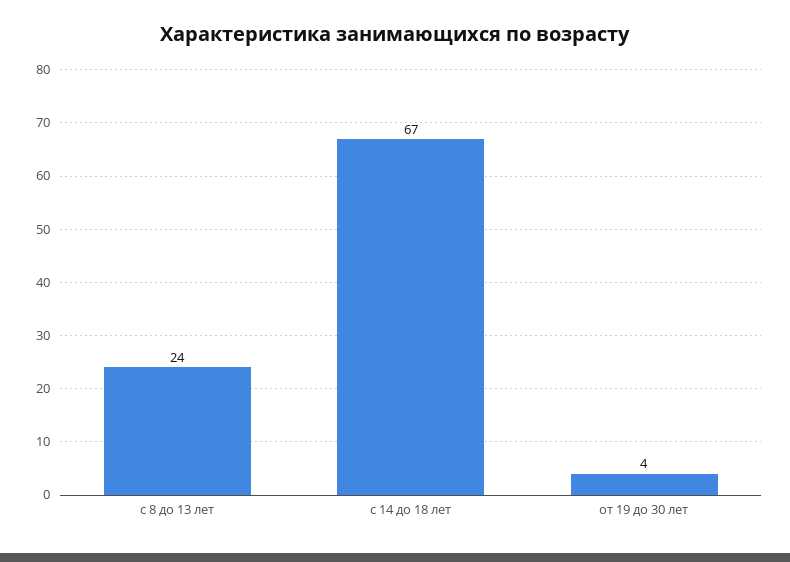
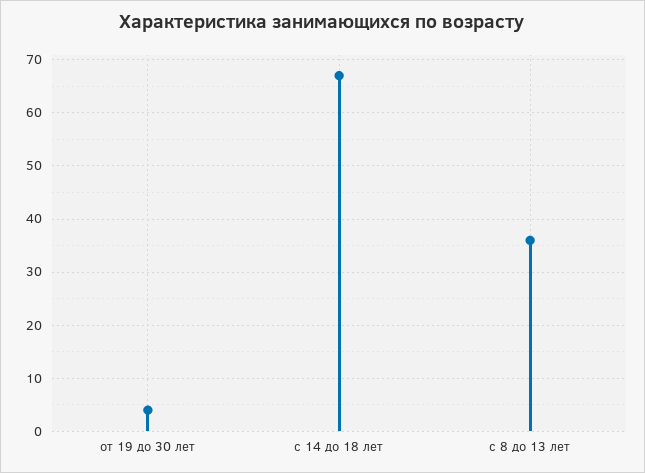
с 8 до 13 лет: 24 -> 35

